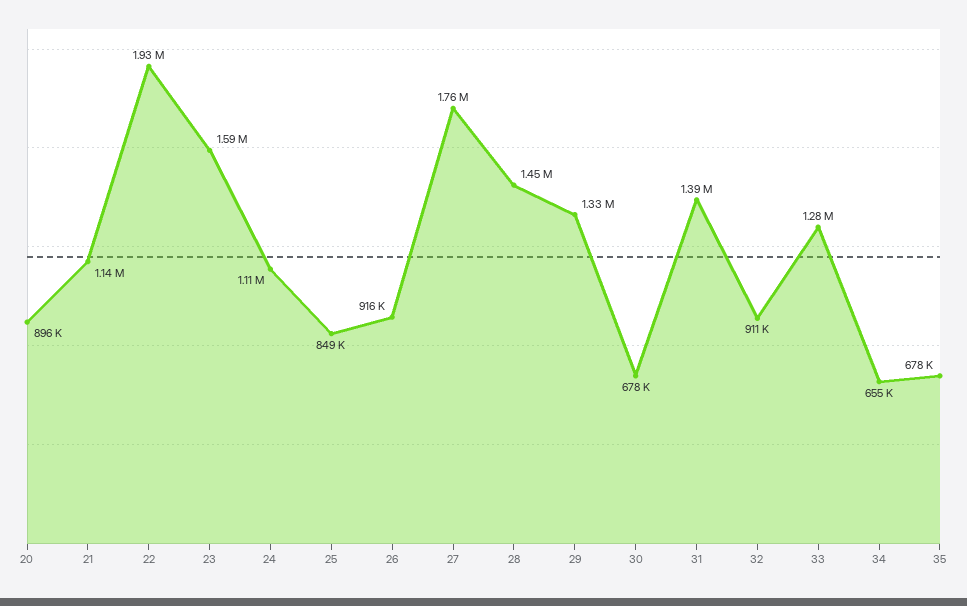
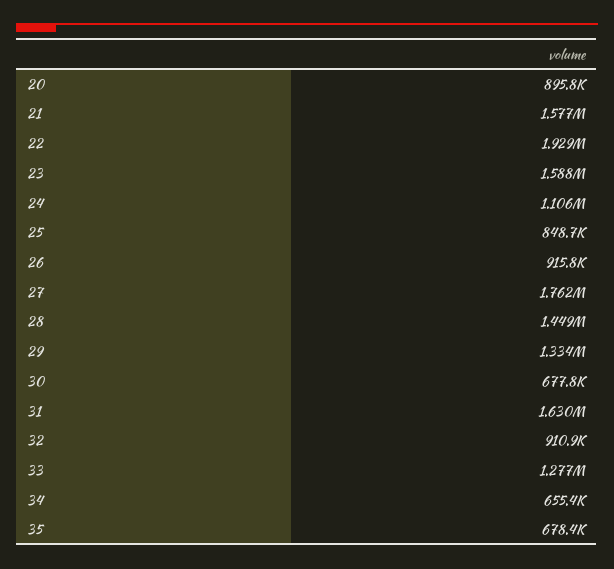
21: 1140000 -> 1577000
31: 1390000 -> 1630000

